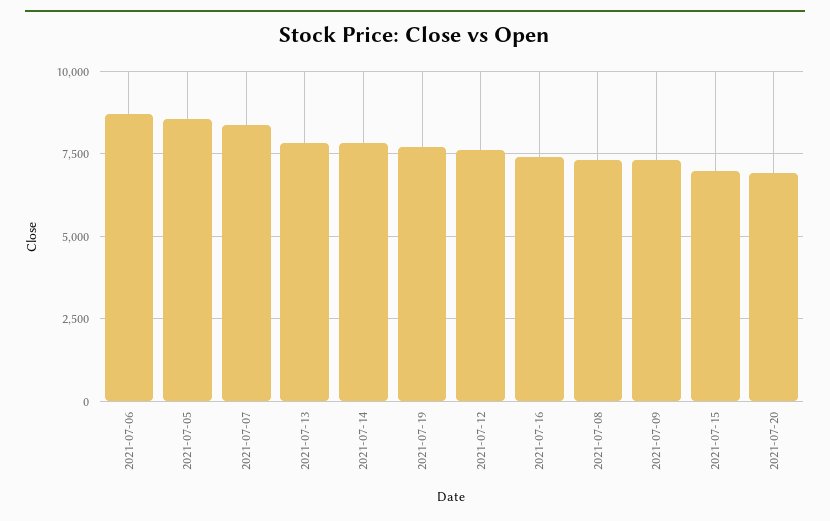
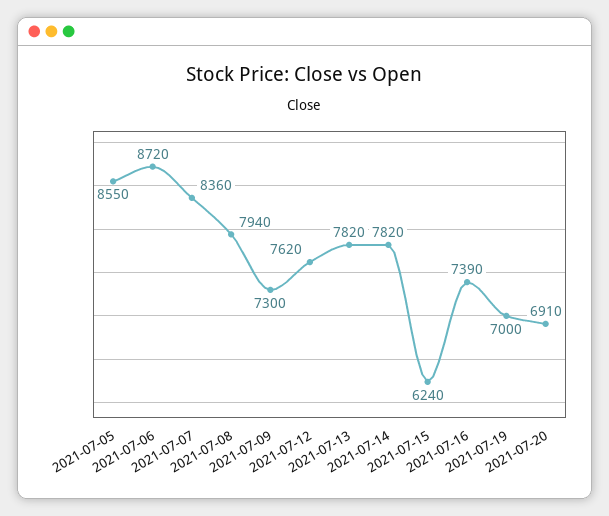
2021-07-19: 7750 -> 7000
2021-07-08: 7250 -> 7940
2021-07-15: 7000 -> 6240

